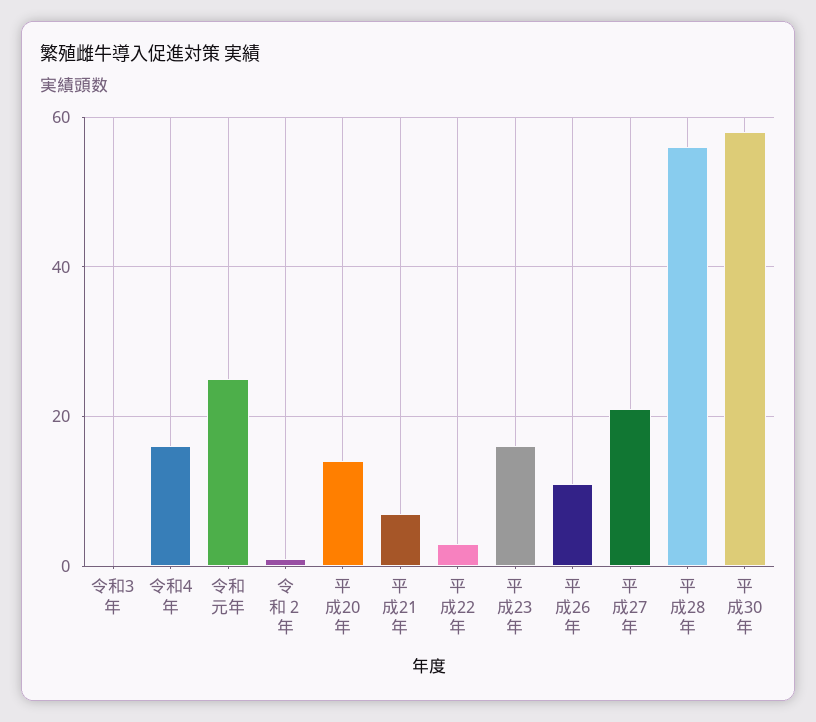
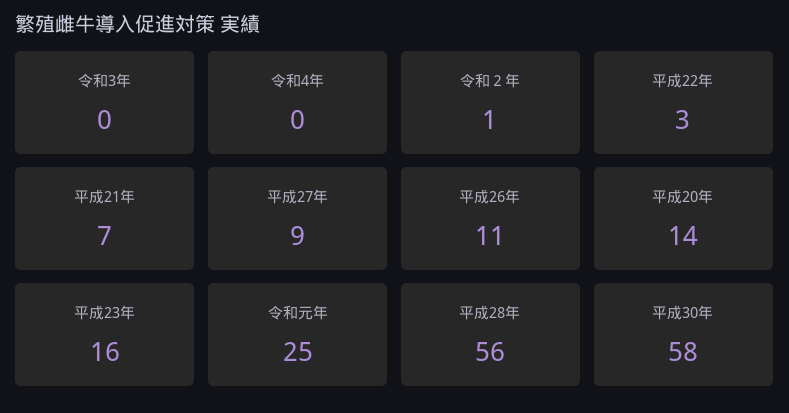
令和4年: 15 -> 0
平成27年: 20 -> 9

